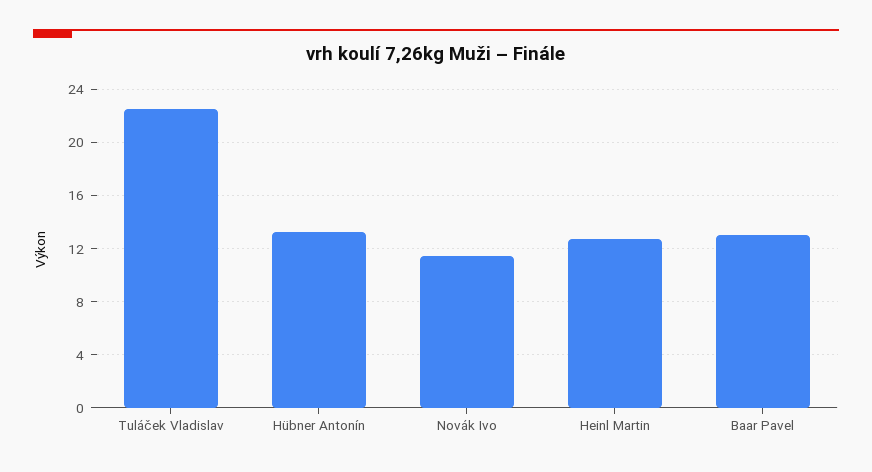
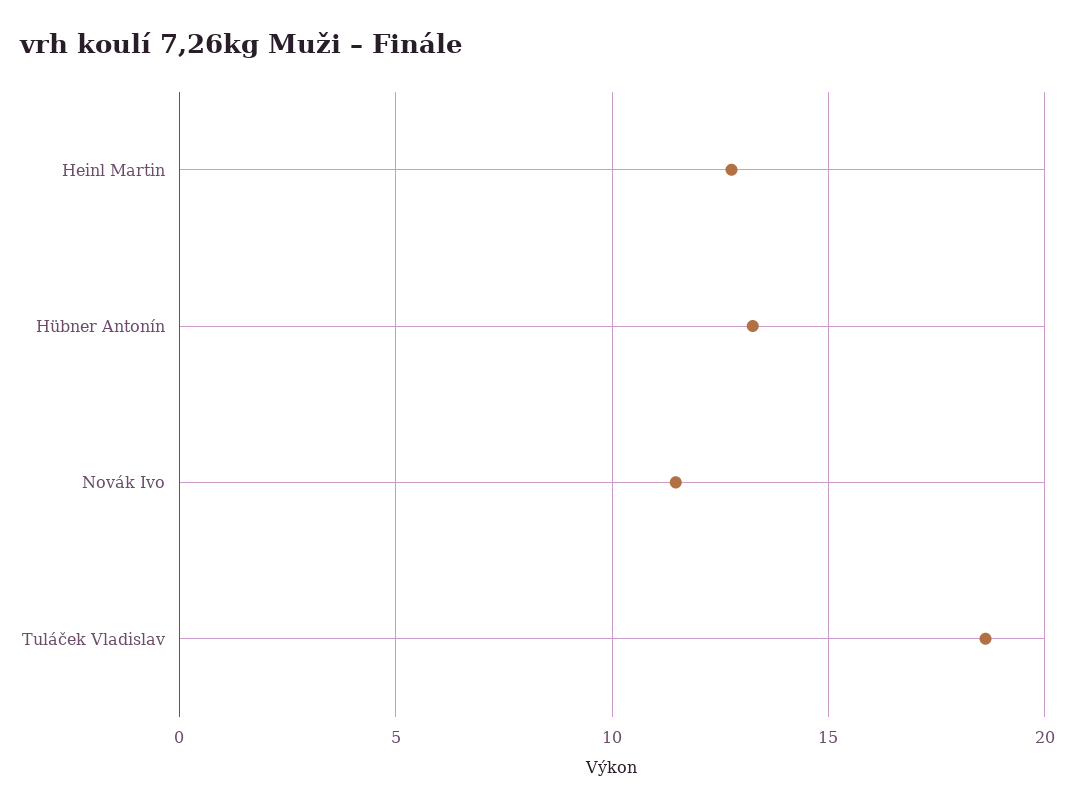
Tuláček Vladislav: 22.5 -> 18.5
Baar Pavel: 13 -> none

